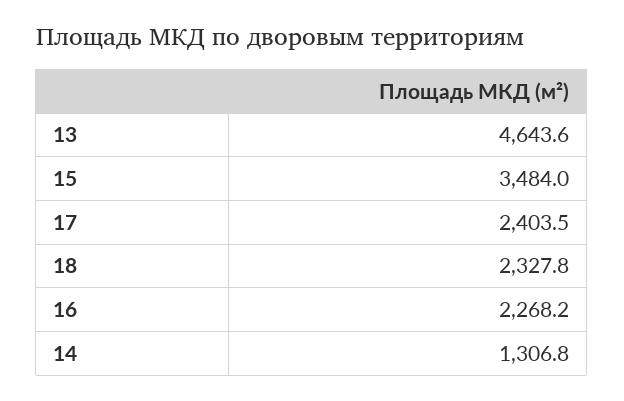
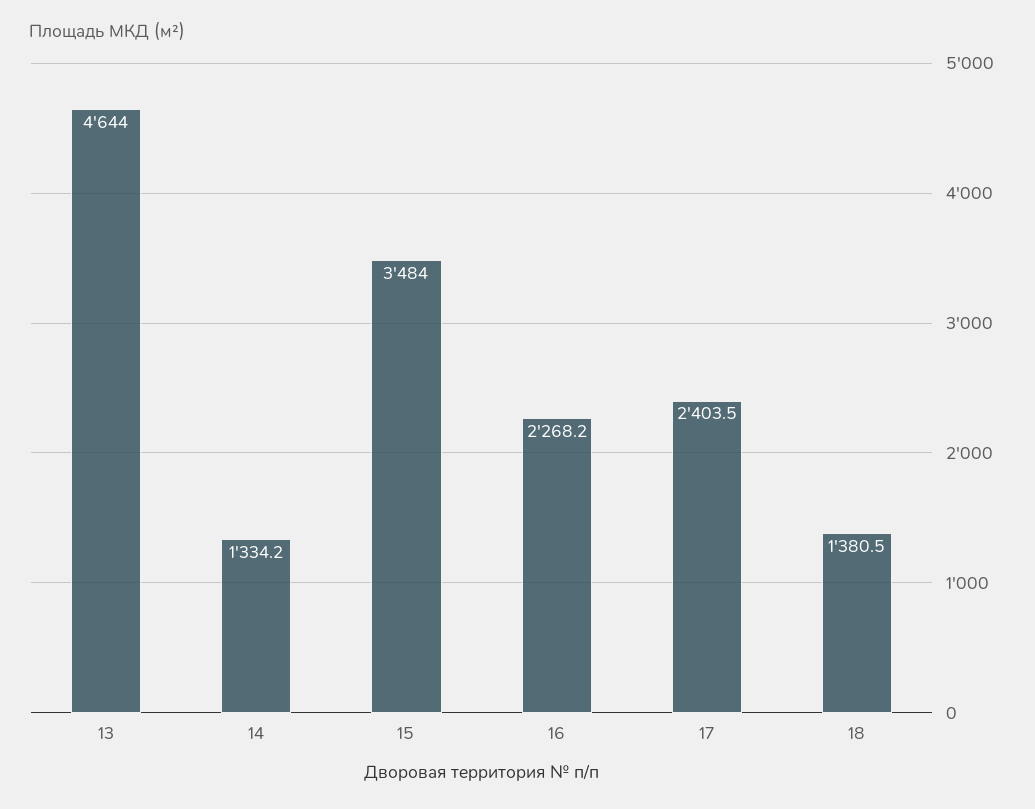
13: 4643.6 -> 4644
18: 2327.8 -> 1380.5
14: 1306.8 -> 1334.2

